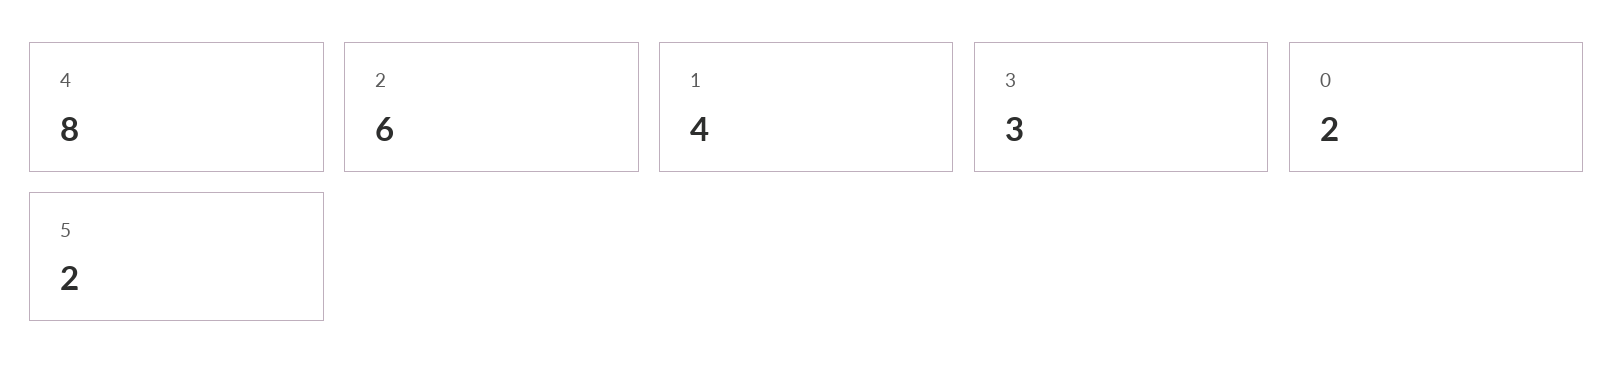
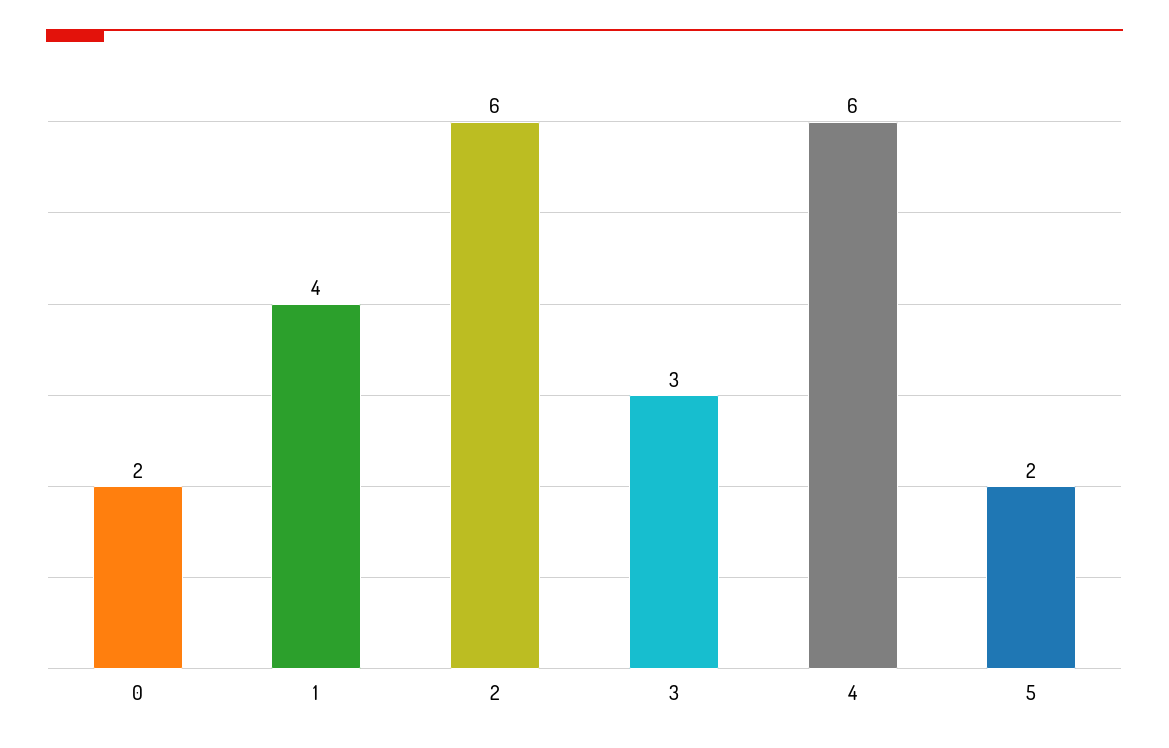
4: 8 -> 6

